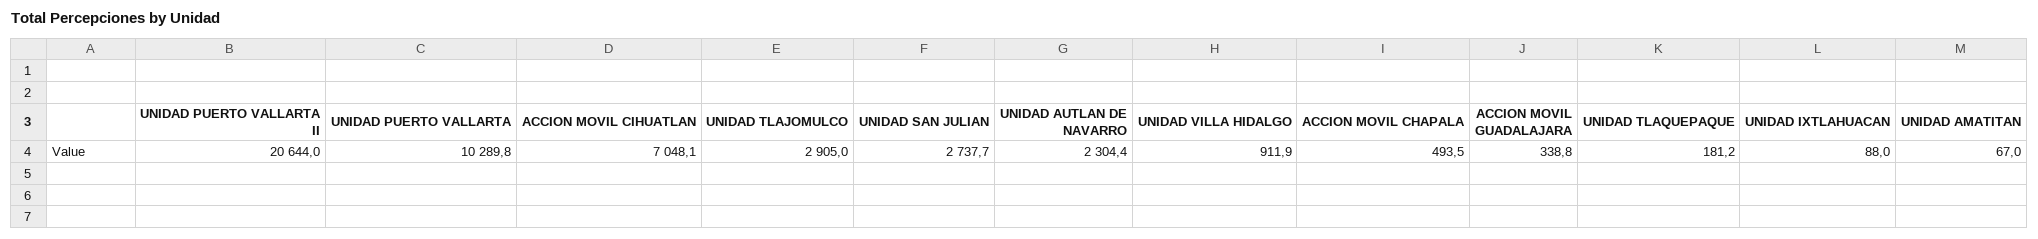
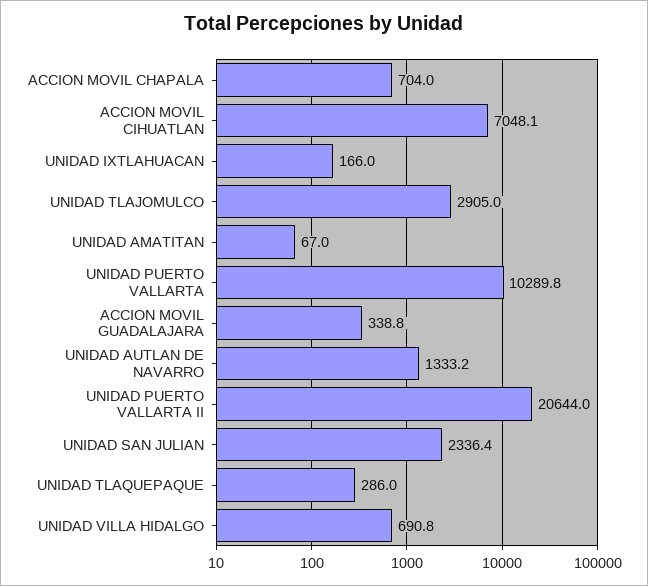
UNIDAD SAN JULIAN: 2737.7 -> 2336.4
UNIDAD AUTLAN DE NAVARRO: 2304.4 -> 1333.2
UNIDAD VILLA HIDALGO: 911.9 -> 690.8
ACCION MOVIL CHAPALA: 493.5 -> 704
UNIDAD TLAQUEPAQUE: 181.2 -> 286
UNIDAD IXTLAHUACAN: 88 -> 166

